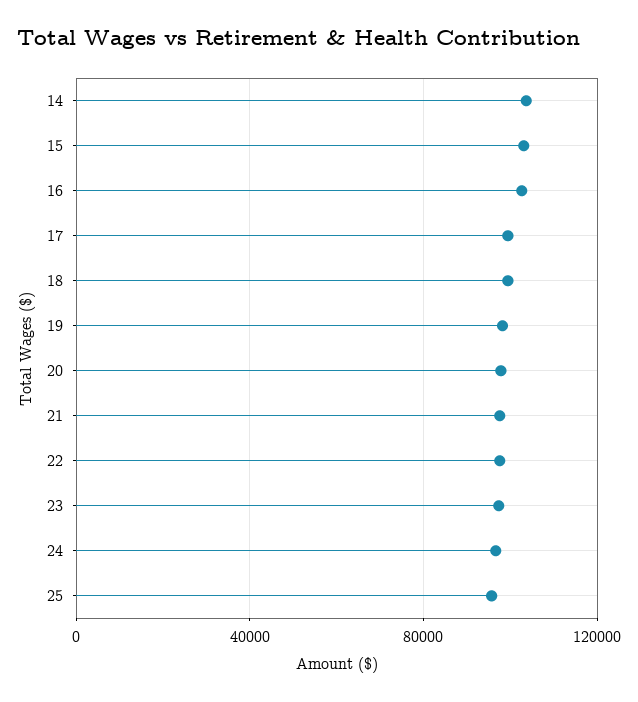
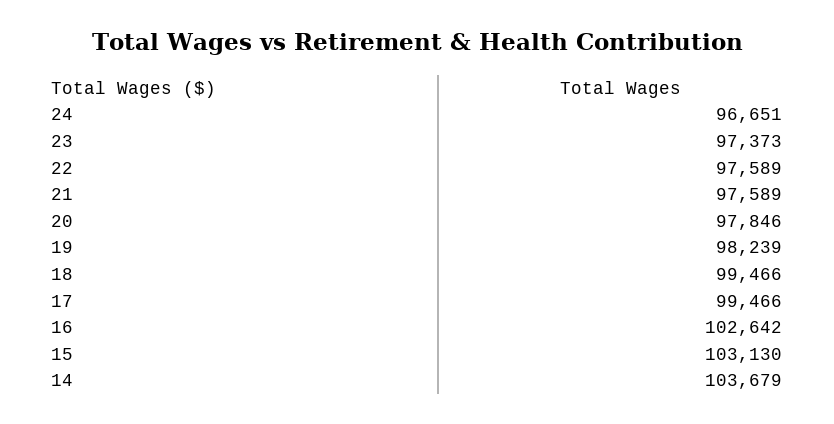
25: 95000 -> none

